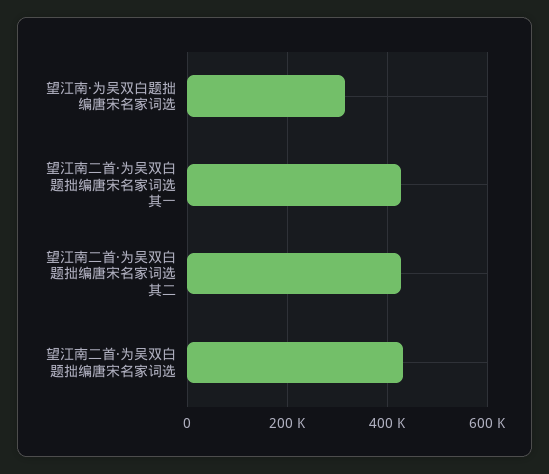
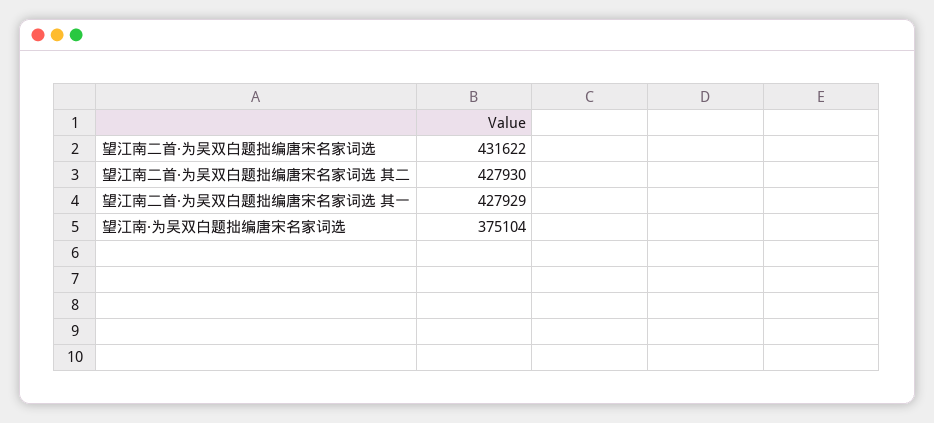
望江南·为吴双白题拙编唐宋名家词选: 320000 -> 375104

